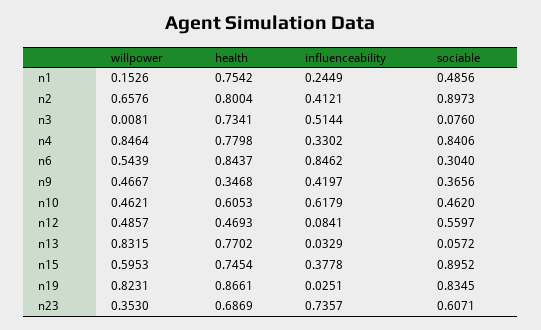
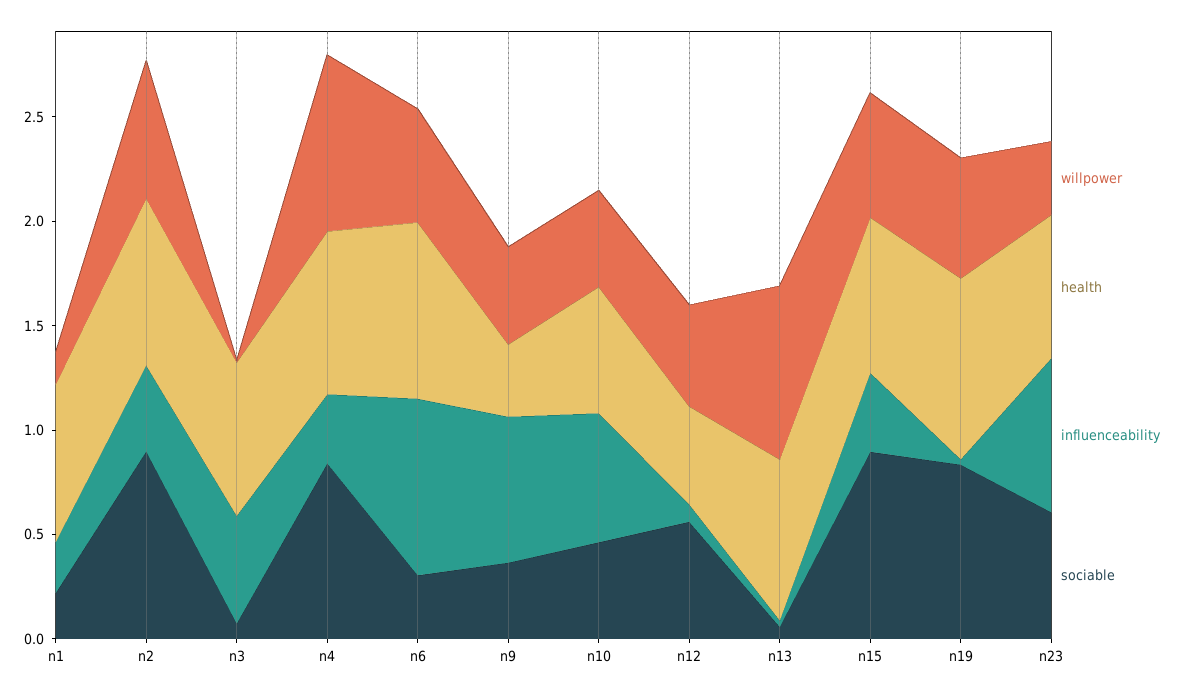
sociable, n1: 0.4856 -> 0.2
influenceability, n9: 0.4197 -> 0.7
willpower, n19: 0.8231 -> 0.6

